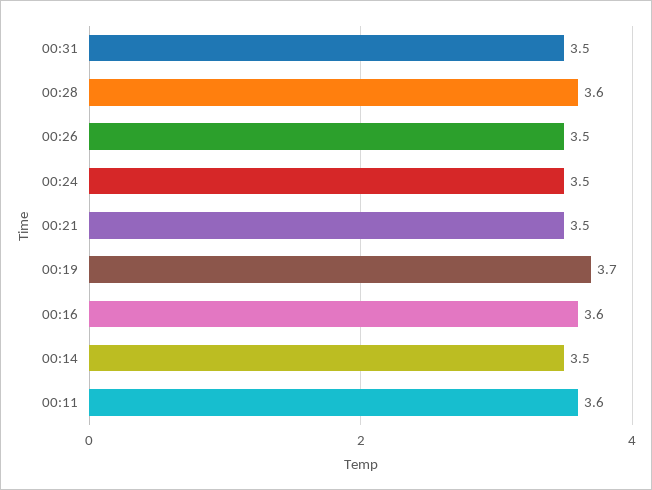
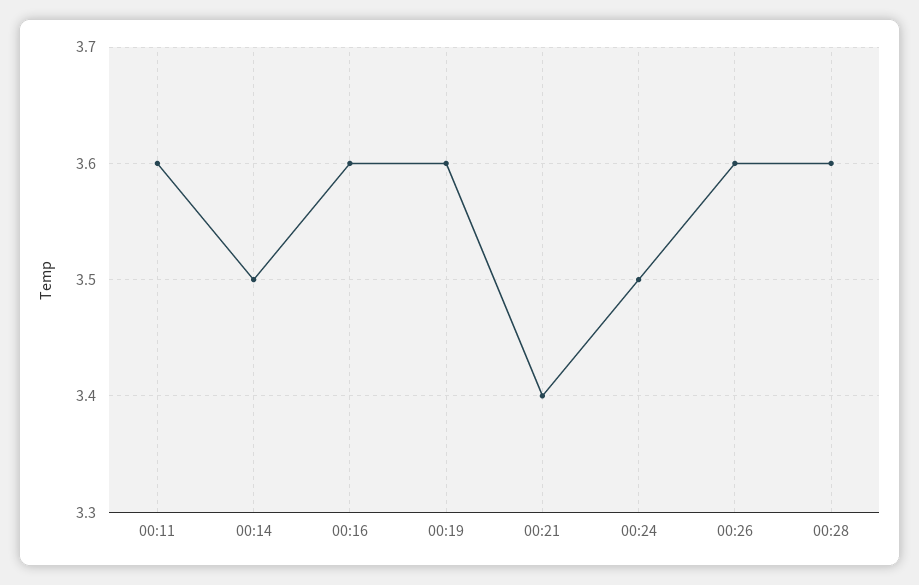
00:31: 3.5 -> none
00:26: 3.5 -> 3.6
00:21: 3.5 -> 3.4
00:19: 3.7 -> 3.6

